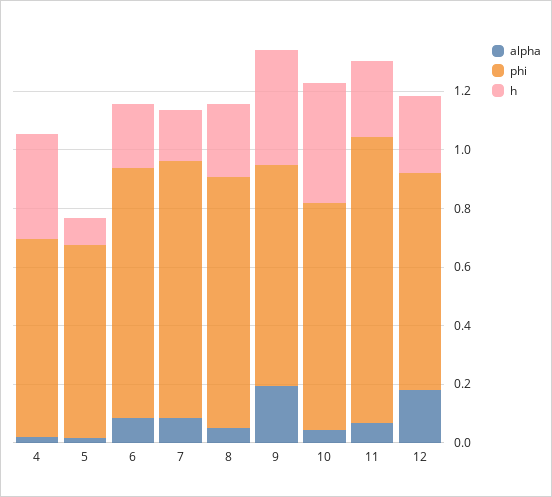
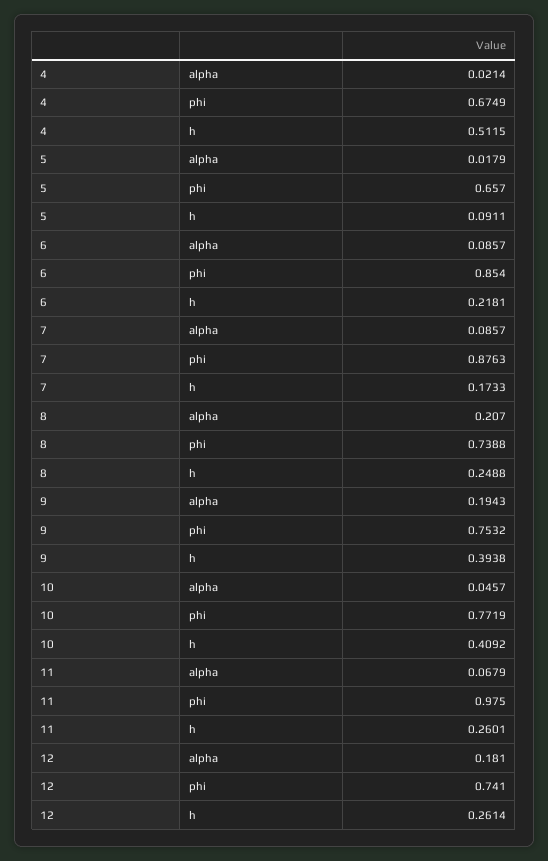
h, 4: 0.35 -> 0.5115
alpha, 8: 0.05 -> 0.207
phi, 8: 0.85 -> 0.7388

